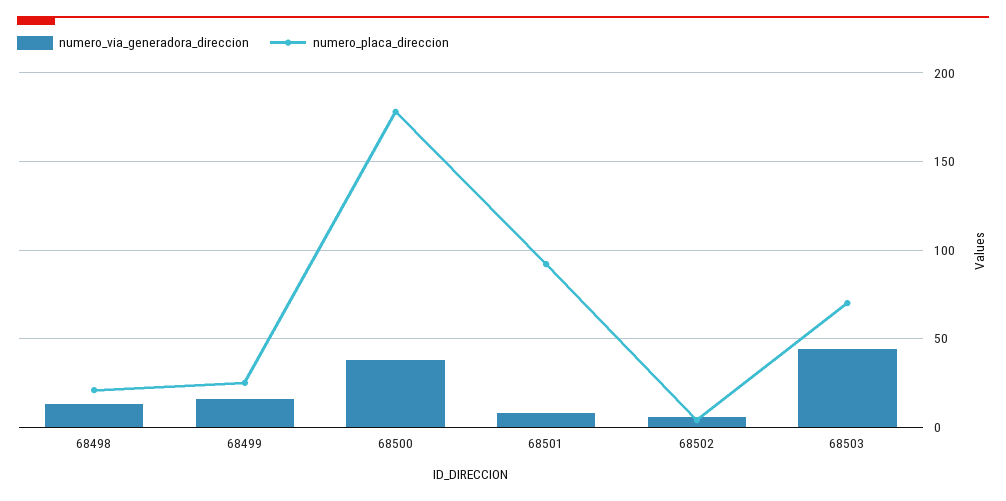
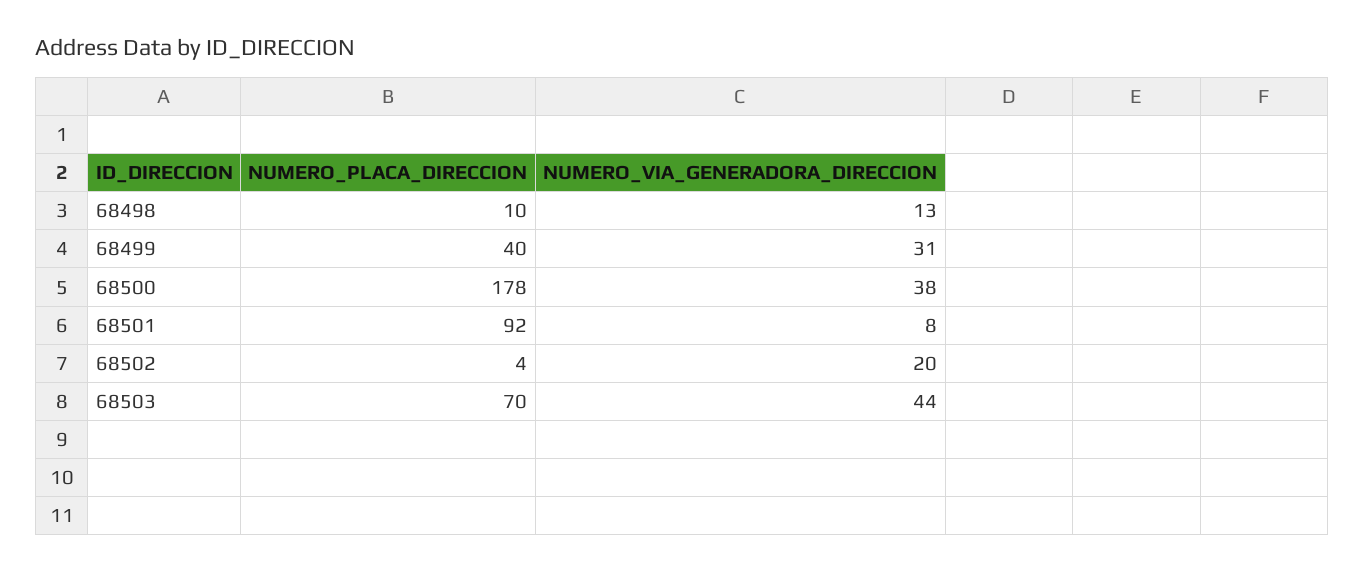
numero_placa_direccion, 68498: 20 -> 10
numero_via_generadora_direccion, 68499: 15 -> 31
numero_placa_direccion, 68499: 25 -> 40
numero_via_generadora_direccion, 68502: 5 -> 20

